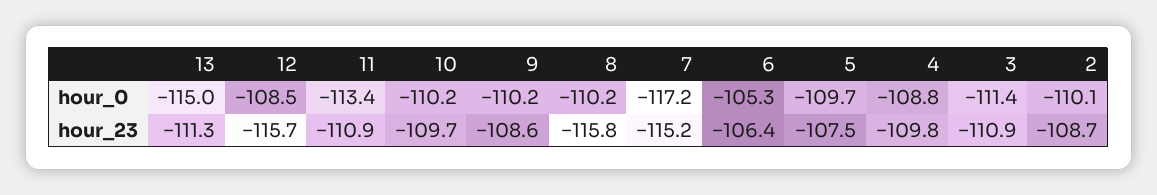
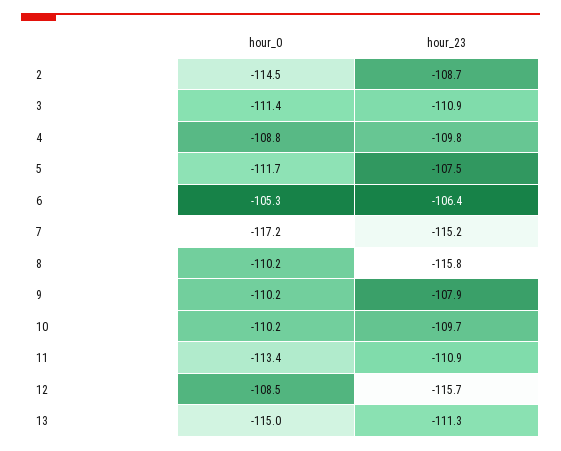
5, hour_0: -109.7 -> -111.7
2, hour_0: -110.1 -> -114.5
9, hour_23: -108.6 -> -107.9

